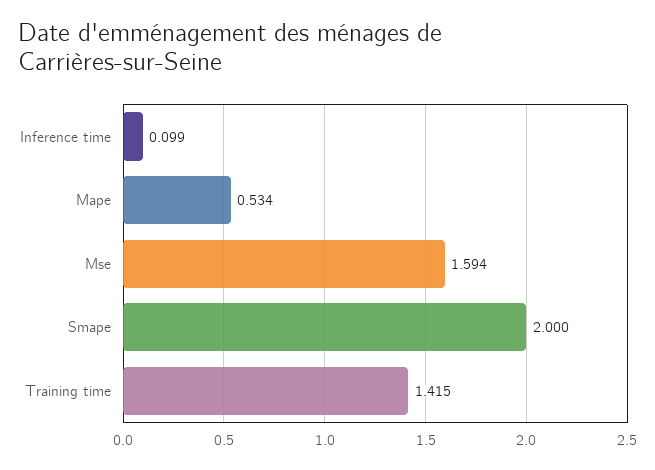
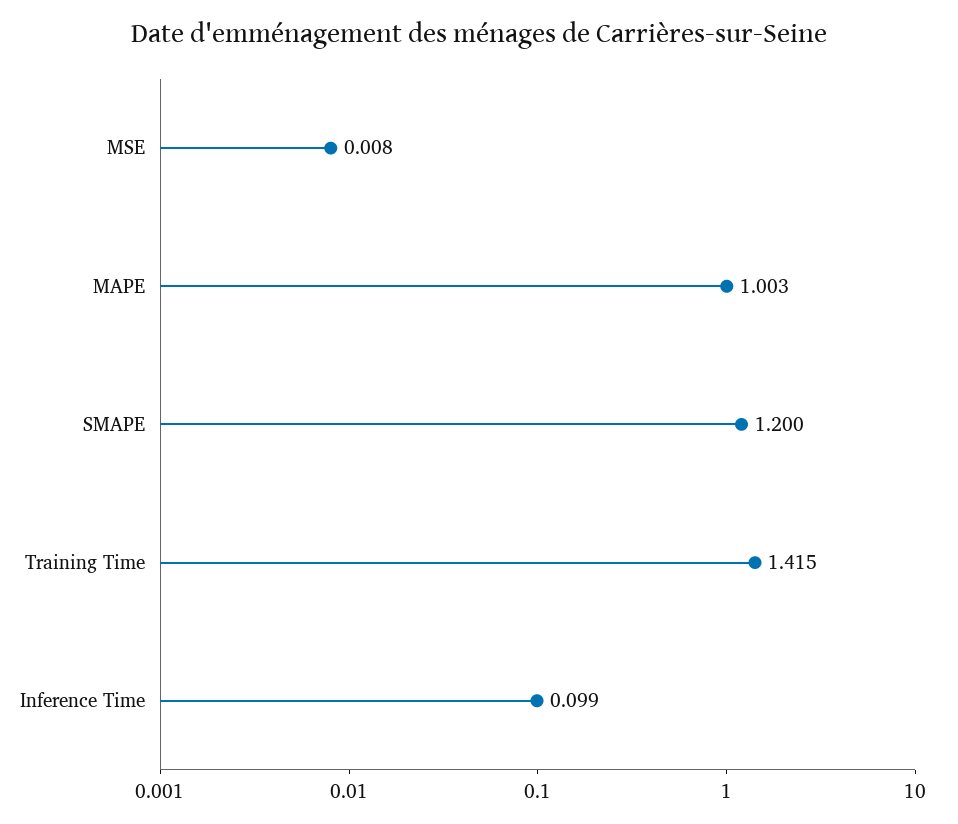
Mape: 0.534 -> 1.003
Mse: 1.594 -> 0.008
Smape: 2 -> 1.2

